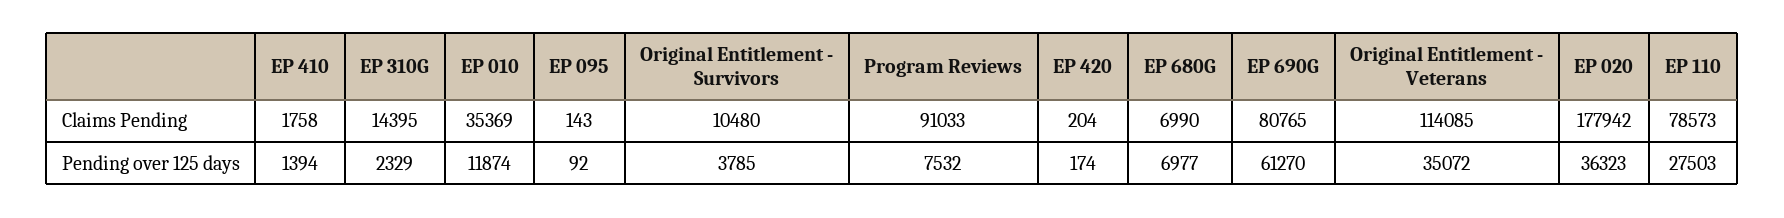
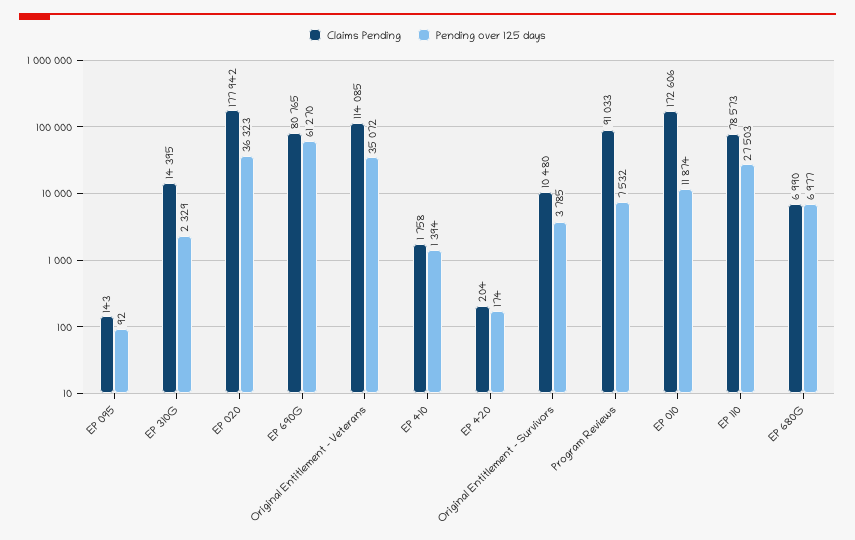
Claims Pending, EP 010: 35369 -> 172606

